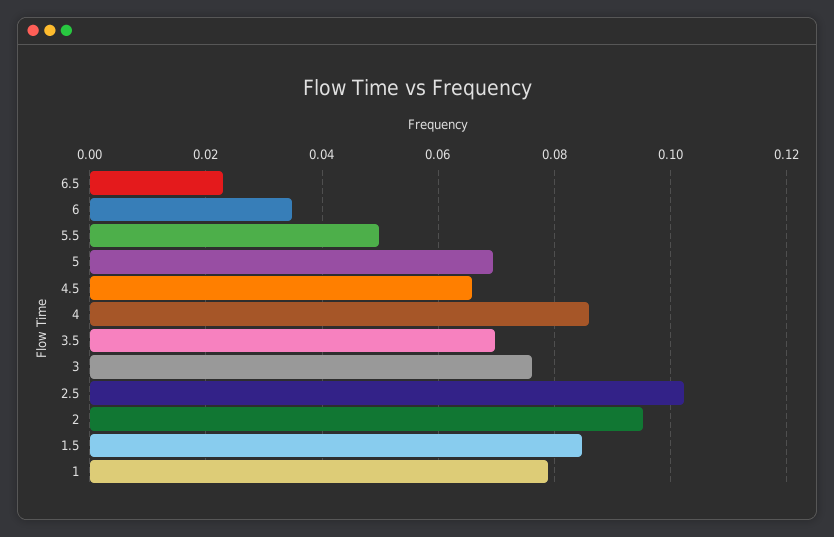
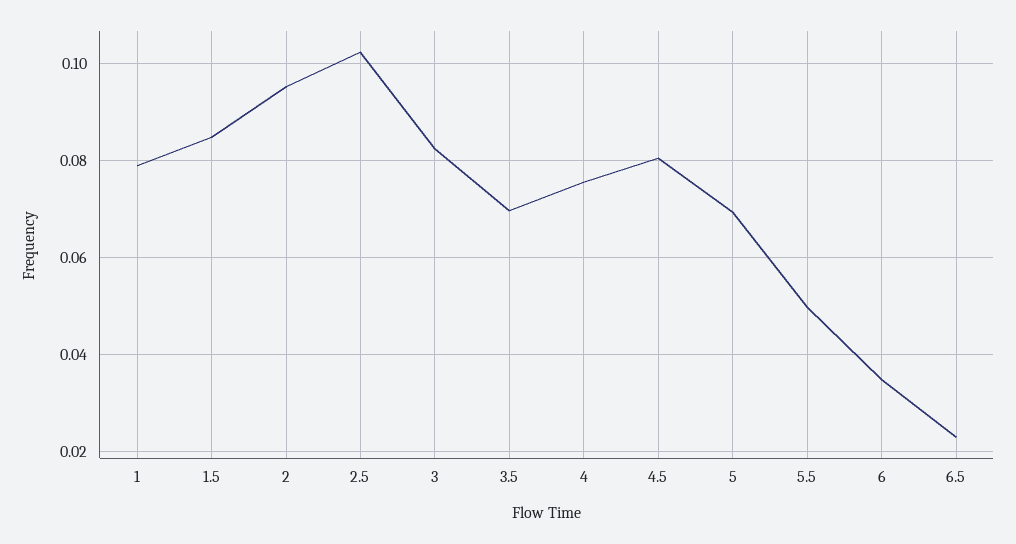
4.5: 0.066 -> 0.08
4: 0.086 -> 0.076
3: 0.076 -> 0.082

